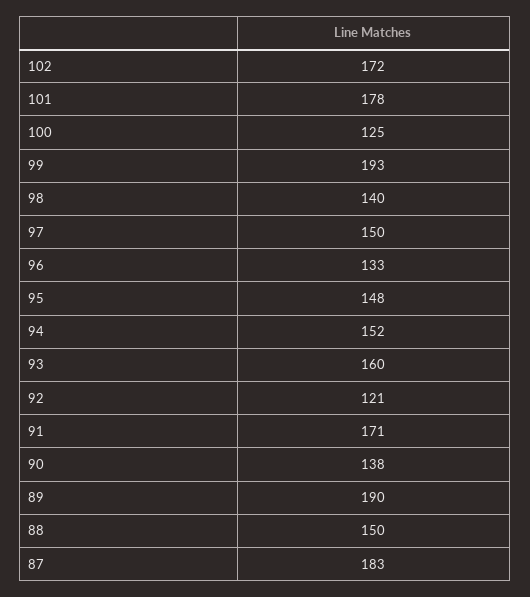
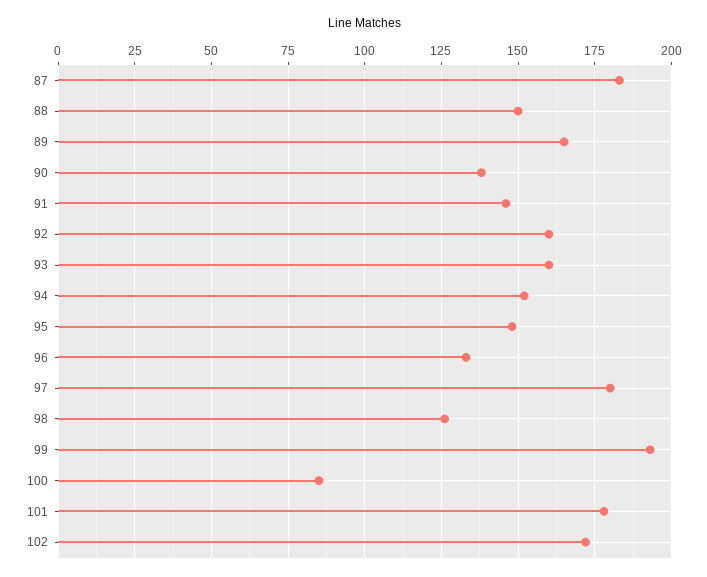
100: 125 -> 85
98: 140 -> 125
97: 150 -> 180
92: 121 -> 160
91: 171 -> 145
89: 190 -> 165

